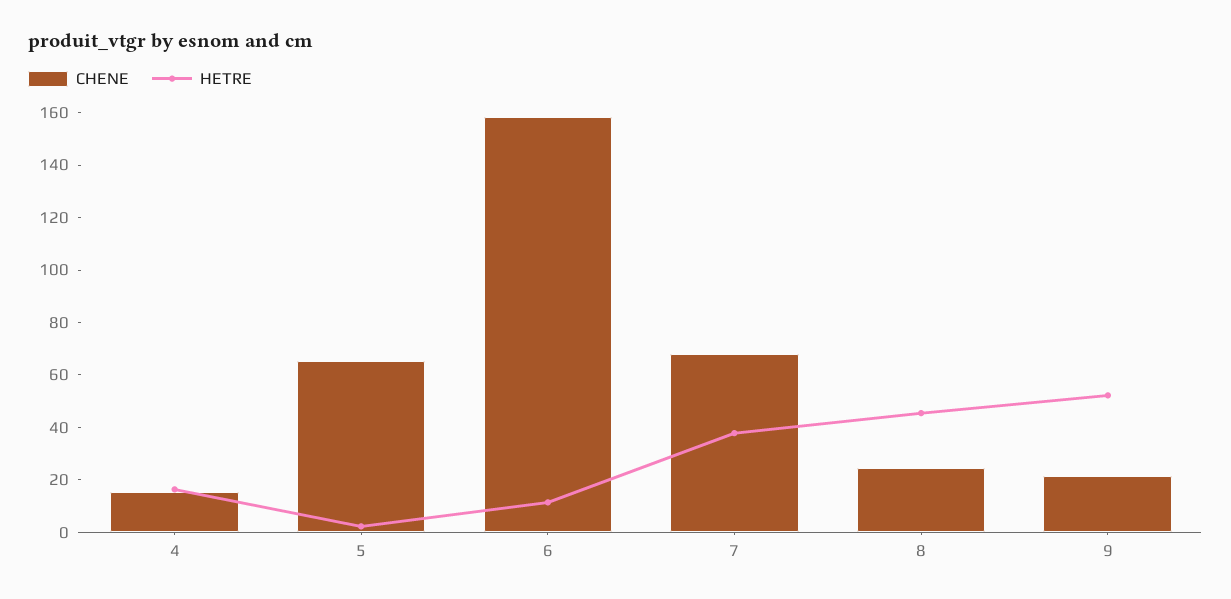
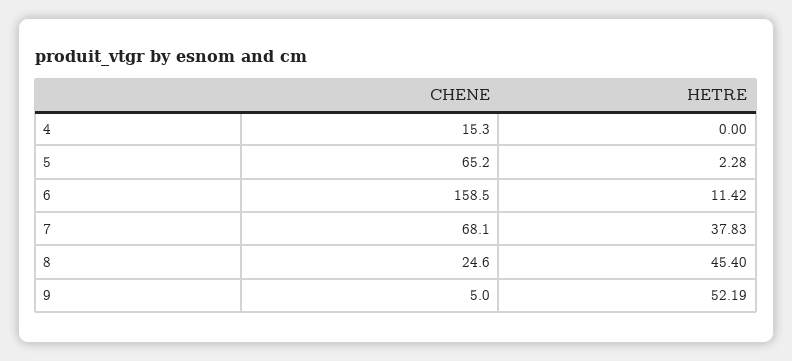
HETRE, 4: 15 -> 0
CHENE, 9: 20 -> 5

